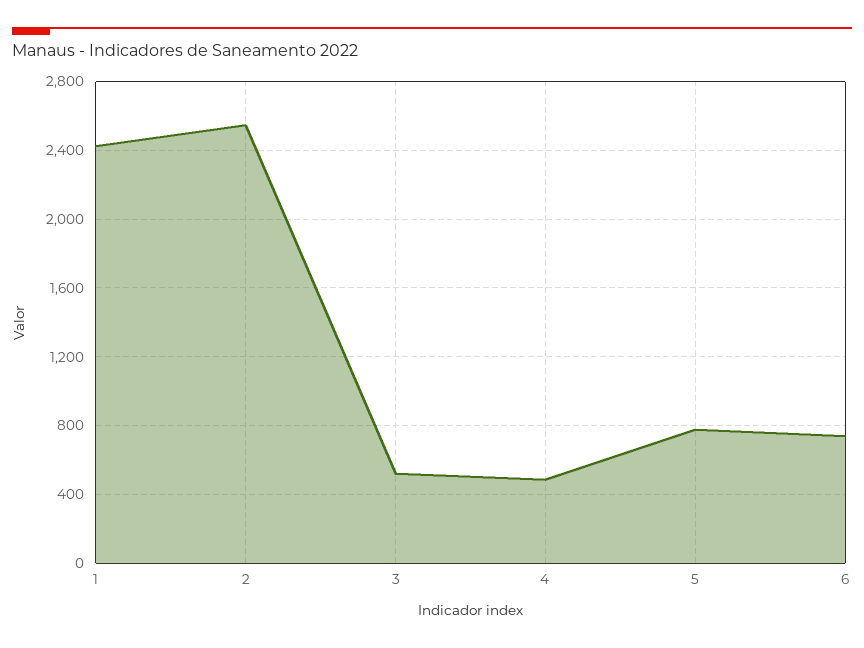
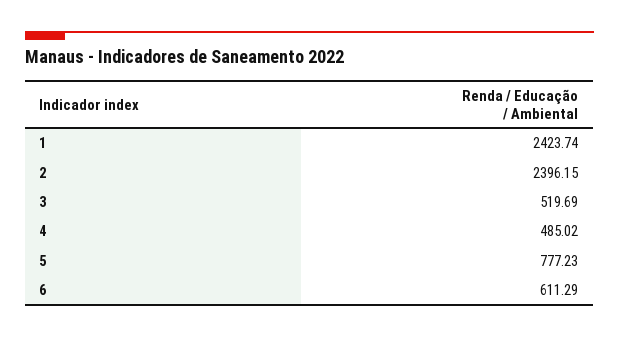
2: 2550 -> 2396.15
6: 750 -> 611.29

